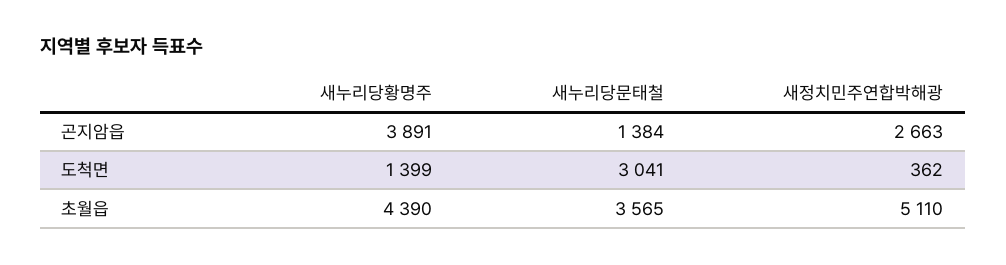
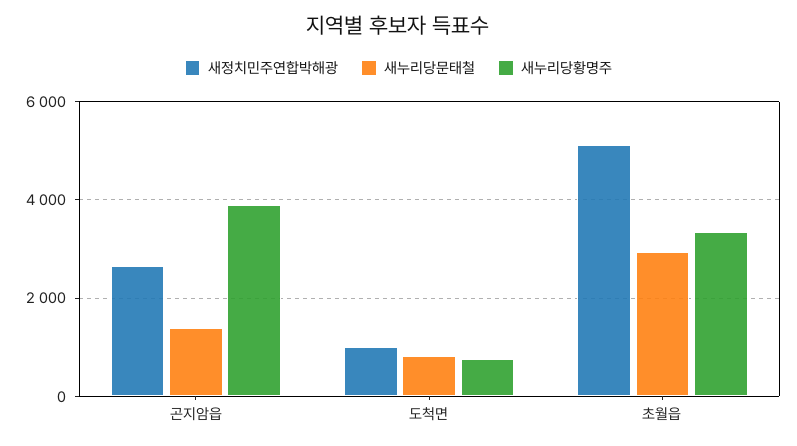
새누리당황명주, 도척면: 1399 -> 800
새누리당문태철, 도척면: 3041 -> 800
새정치민주연합박해광, 도척면: 362 -> 1000
새누리당황명주, 초월읍: 4390 -> 3400
새누리당문태철, 초월읍: 3565 -> 3000

